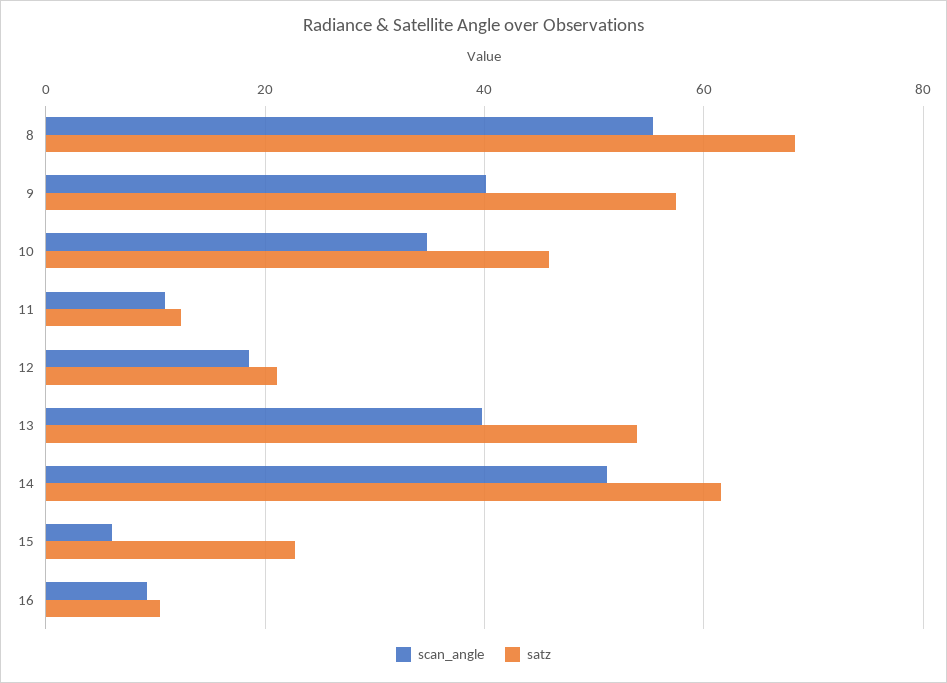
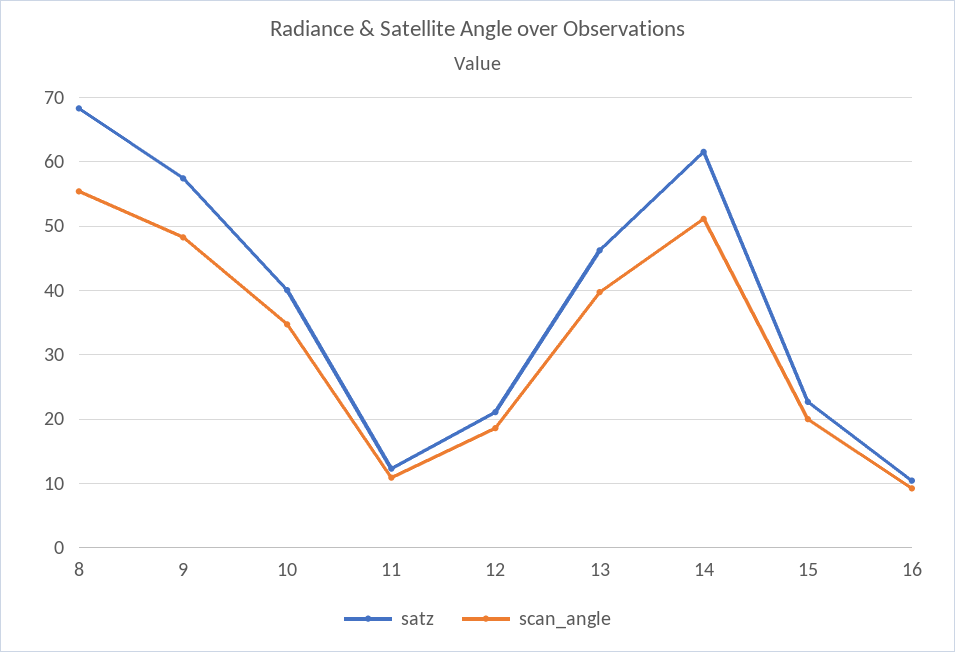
scan_angle, 9: 40 -> 48
satz, 10: 46 -> 40
satz, 13: 54 -> 46
scan_angle, 15: 6 -> 20

